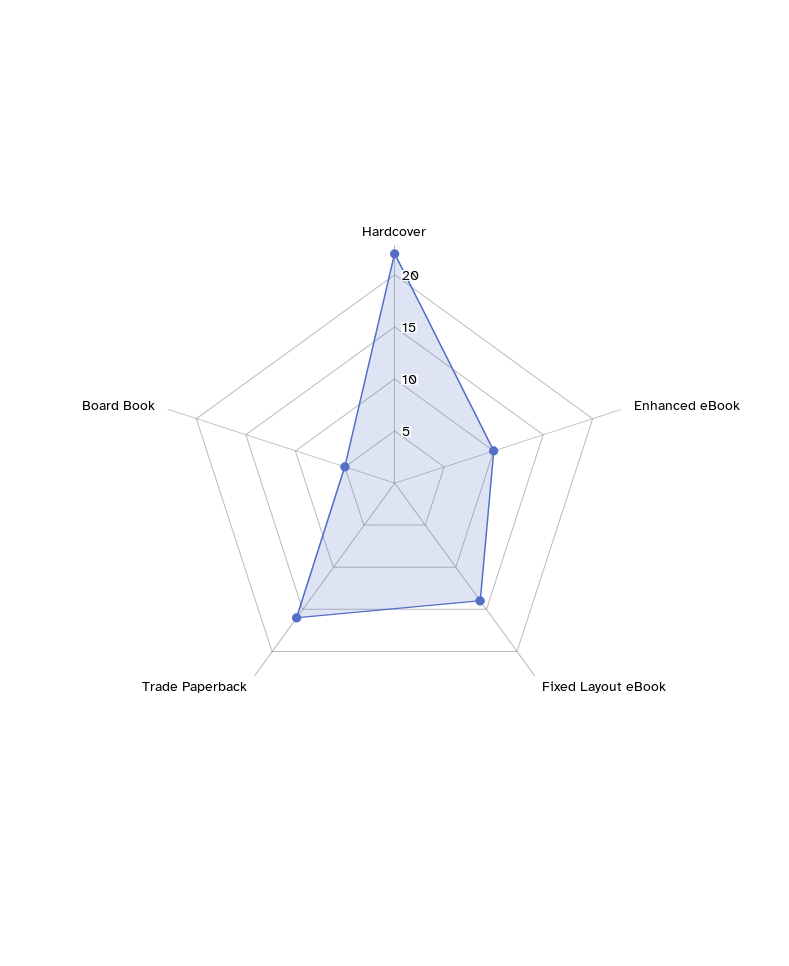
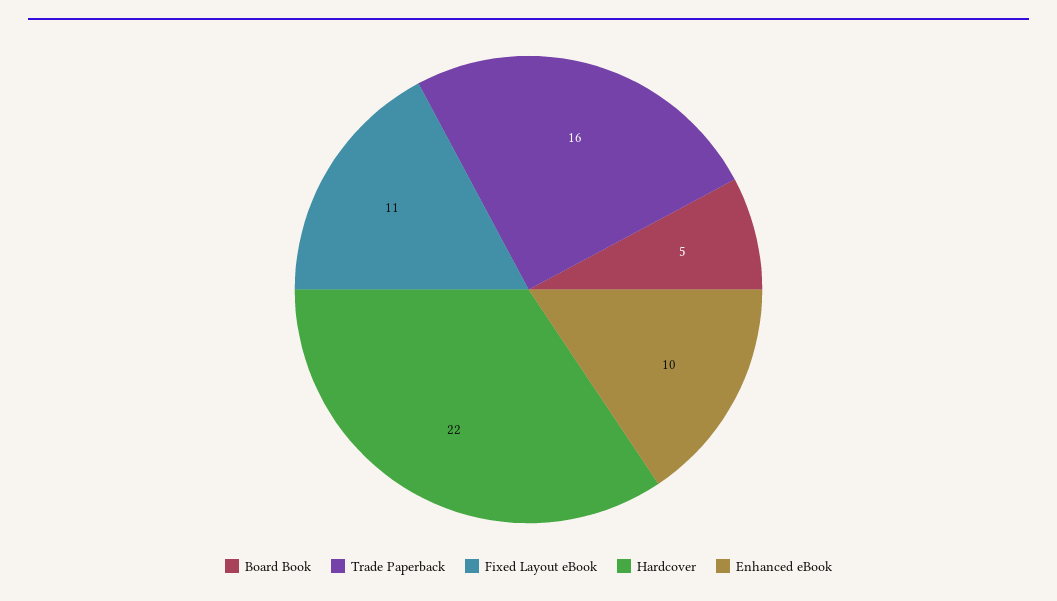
Fixed Layout eBook: 14 -> 11

